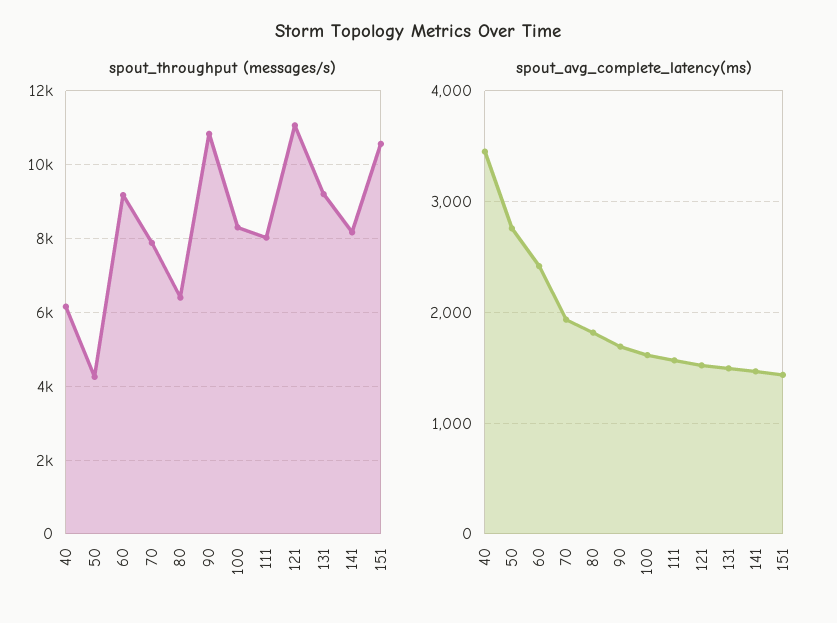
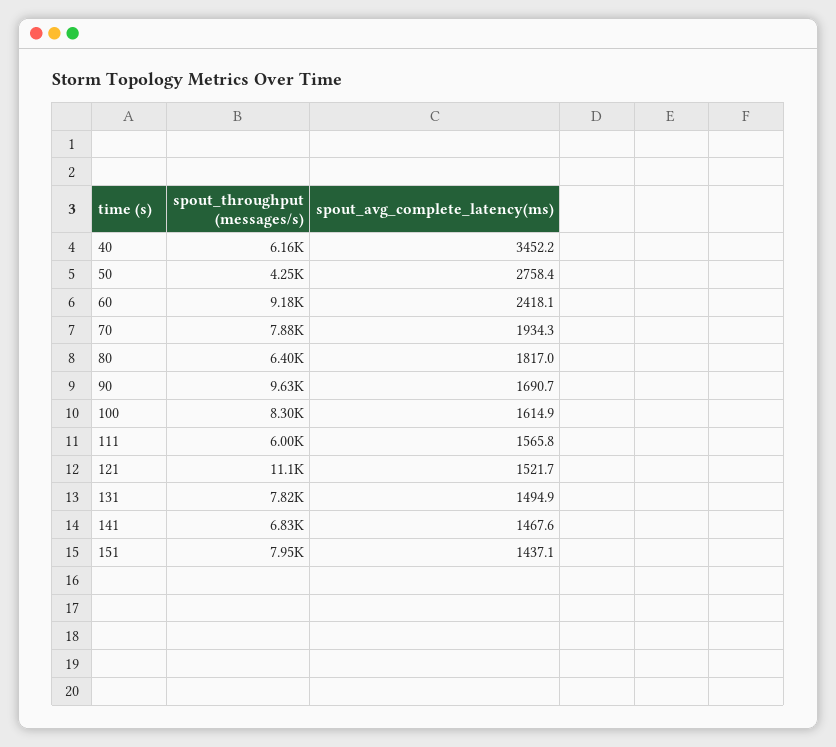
spout_throughput (messages/s), 90: 10800 -> 9630
spout_throughput (messages/s), 111: 8000 -> 6000
spout_throughput (messages/s), 131: 9200 -> 7820
spout_throughput (messages/s), 141: 8200 -> 6830
spout_throughput (messages/s), 151: 10600 -> 7950

